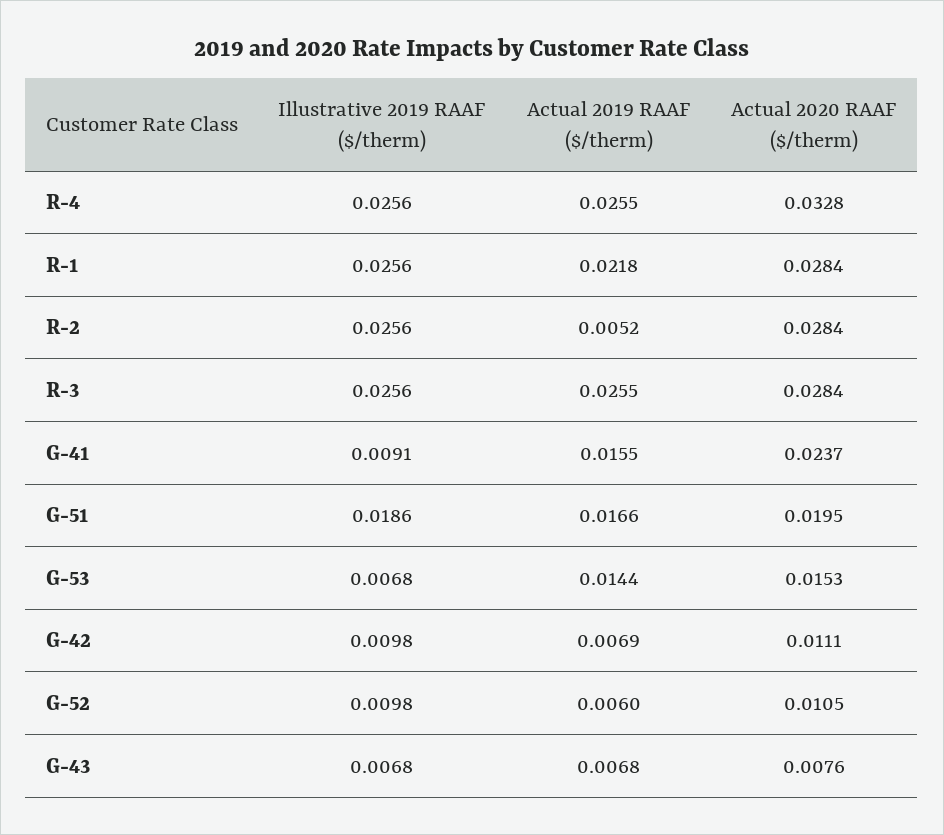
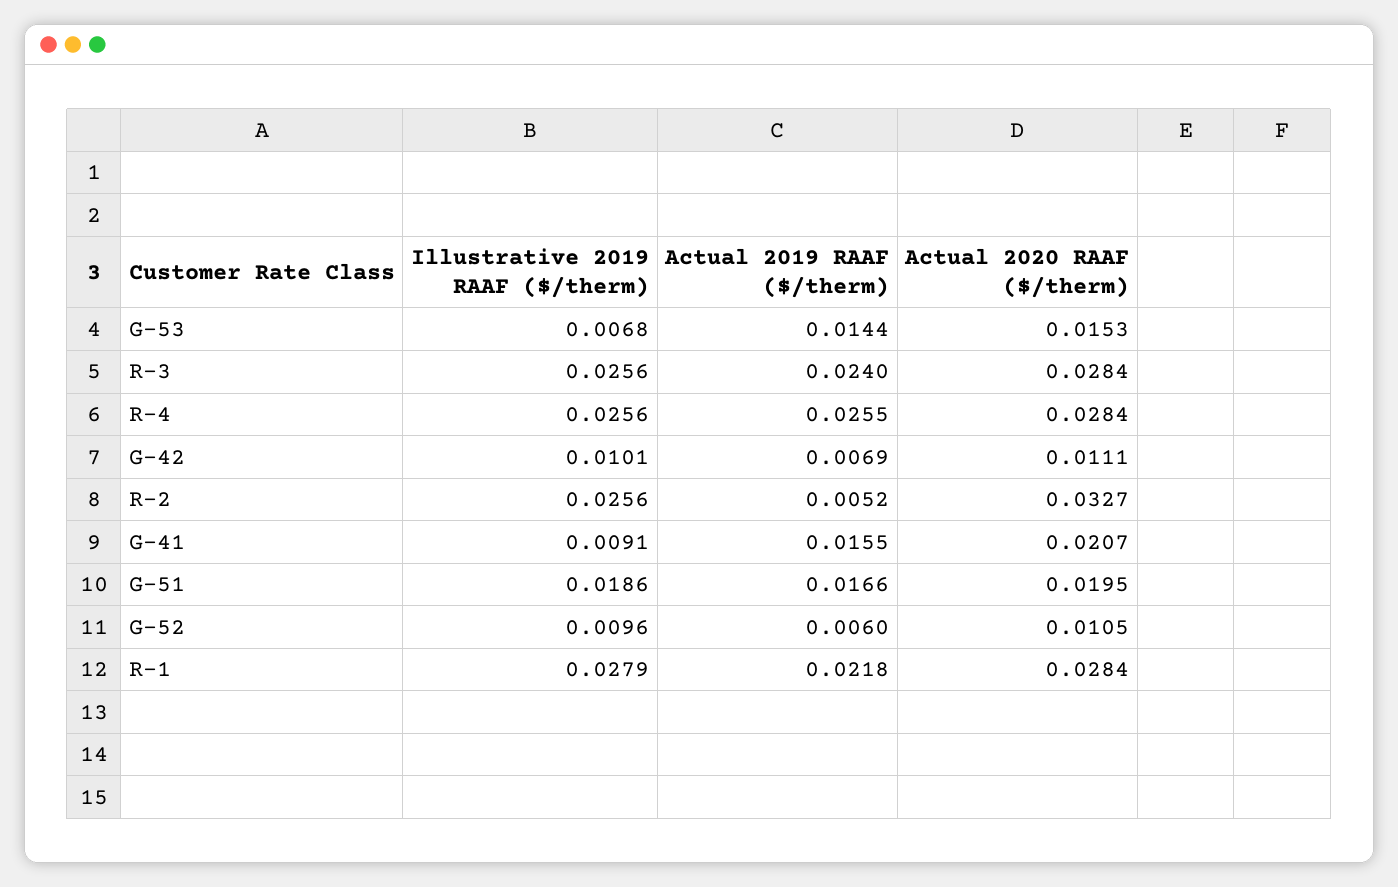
Actual 2020 RAAF ($/therm), R-4: 0.0328 -> 0.0284
Illustrative 2019 RAAF ($/therm), R-1: 0.0256 -> 0.0279
Actual 2020 RAAF ($/therm), R-2: 0.0284 -> 0.0327
Actual 2019 RAAF ($/therm), R-3: 0.0255 -> 0.024
Actual 2020 RAAF ($/therm), G-41: 0.0237 -> 0.0207
Illustrative 2019 RAAF ($/therm), G-42: 0.0098 -> 0.0101
Illustrative 2019 RAAF ($/therm), G-52: 0.0098 -> 0.0096
Illustrative 2019 RAAF ($/therm), G-43: 0.0068 -> none
Actual 2019 RAAF ($/therm), G-43: 0.0068 -> none
Actual 2020 RAAF ($/therm), G-43: 0.0076 -> none

